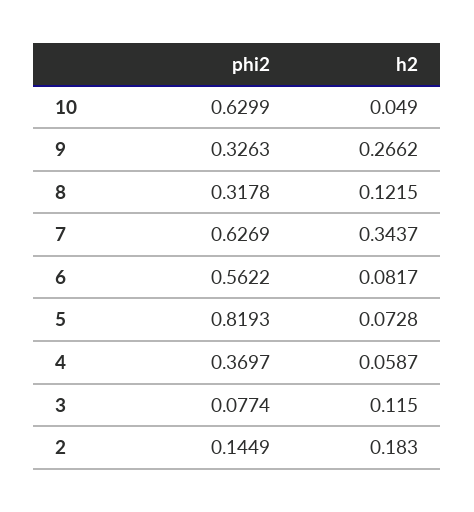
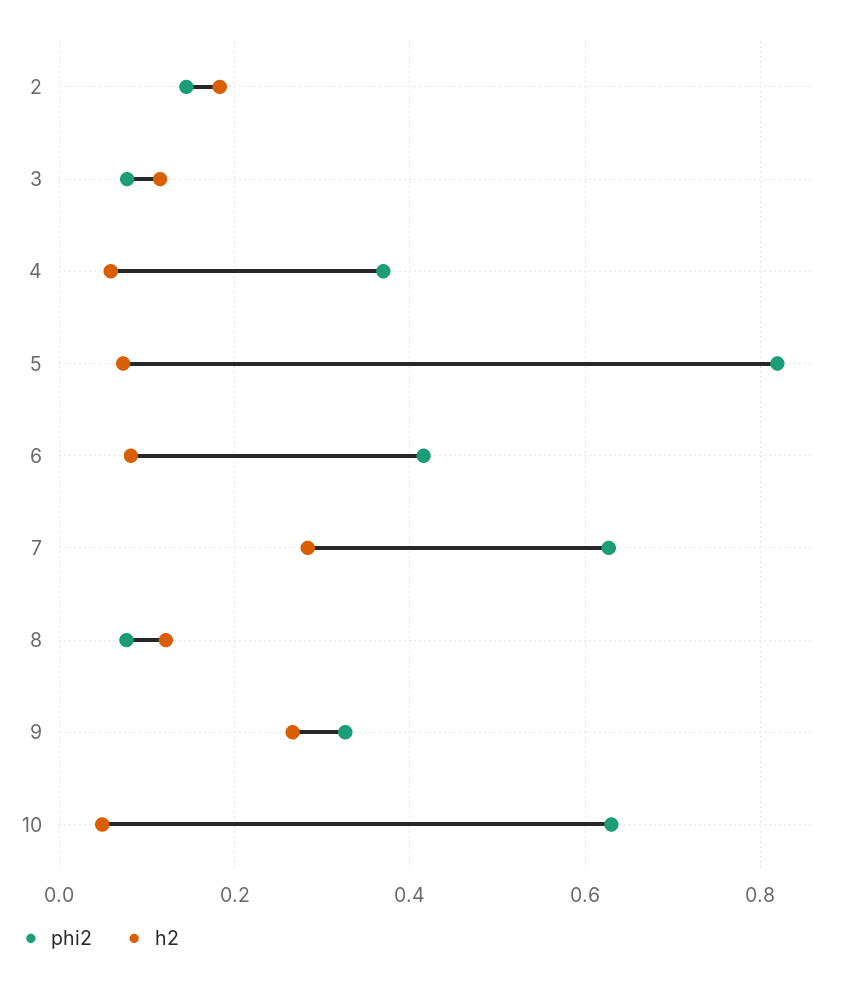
phi2, 8: 0.3178 -> 0.08
h2, 7: 0.3437 -> 0.28
phi2, 6: 0.5622 -> 0.42

